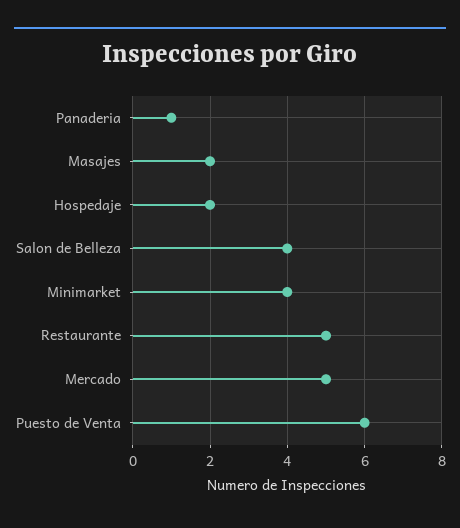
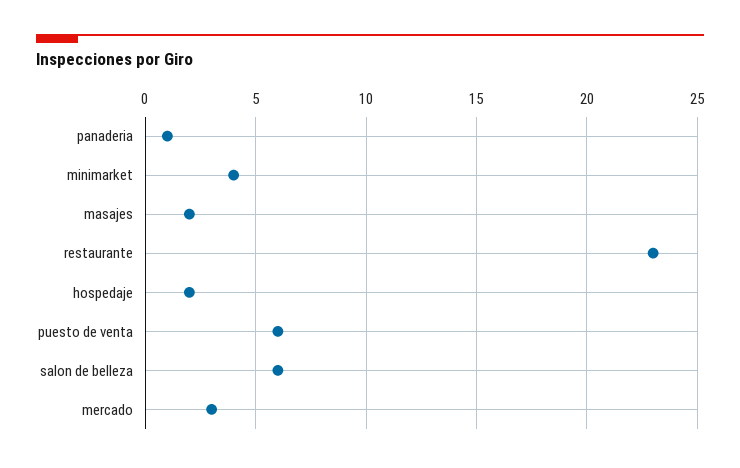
Salon de Belleza: 4 -> 6
Restaurante: 5 -> 23
Mercado: 5 -> 3

